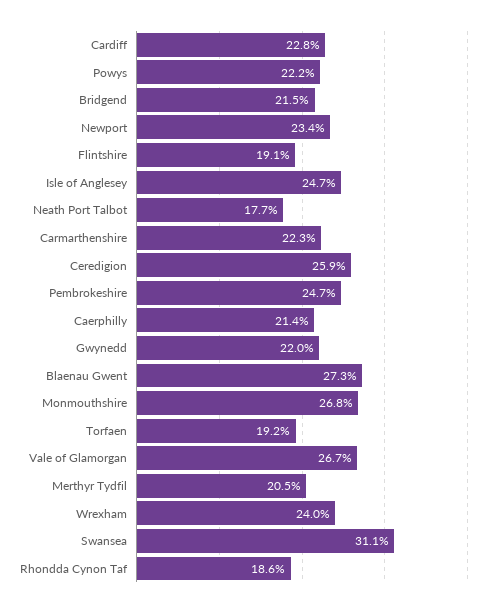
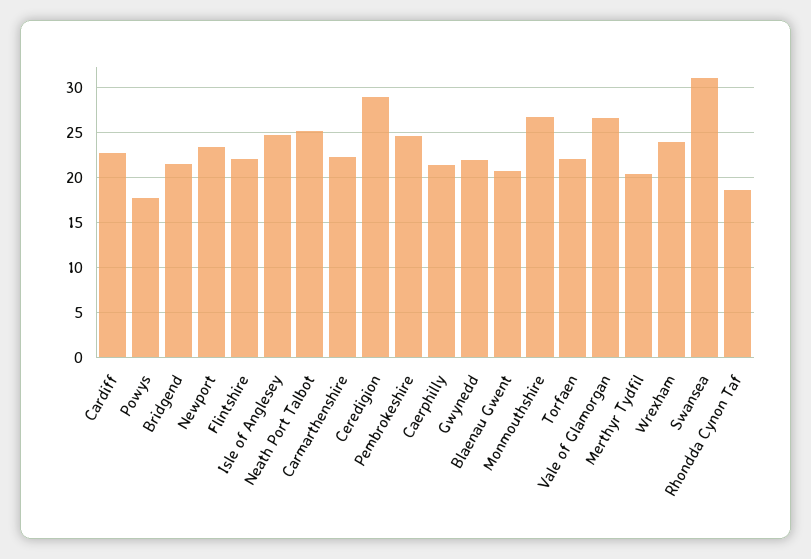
Powys: 22.2 -> 18
Flintshire: 19.1 -> 22
Neath Port Talbot: 17.7 -> 25
Ceredigion: 25.9 -> 29
Blaenau Gwent: 27.3 -> 21
Torfaen: 19.2 -> 22

